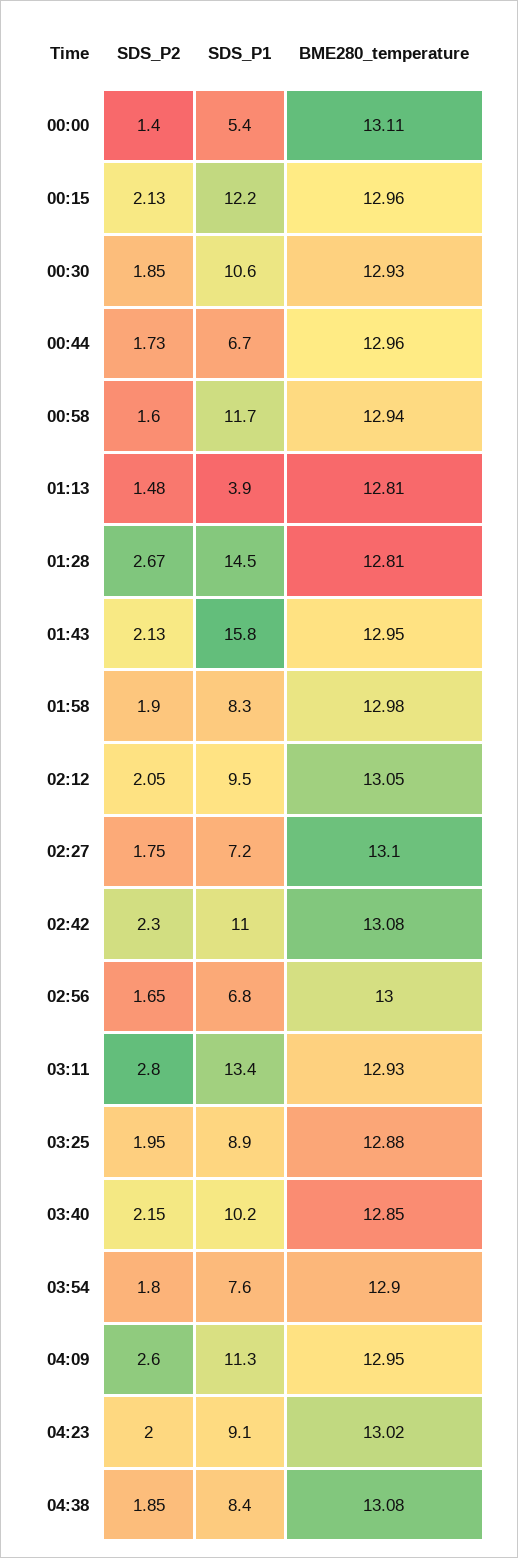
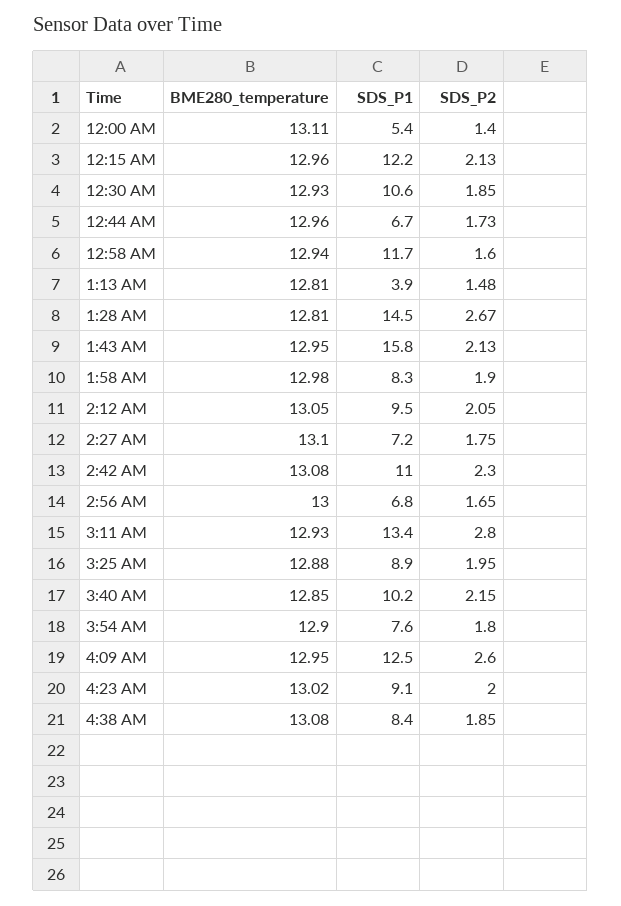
SDS_P1, 04:09: 11.3 -> 12.5

